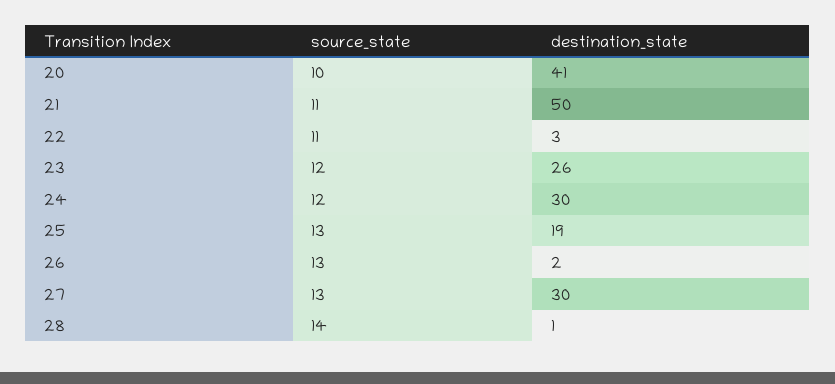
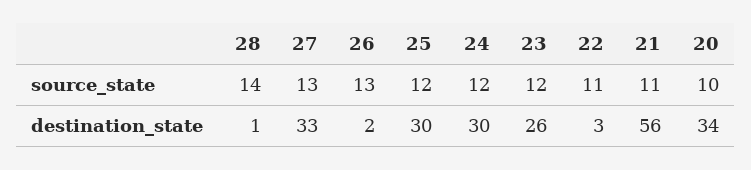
destination_state, 20: 41 -> 34
destination_state, 21: 50 -> 56
source_state, 25: 13 -> 12
destination_state, 25: 19 -> 30
destination_state, 27: 30 -> 33

